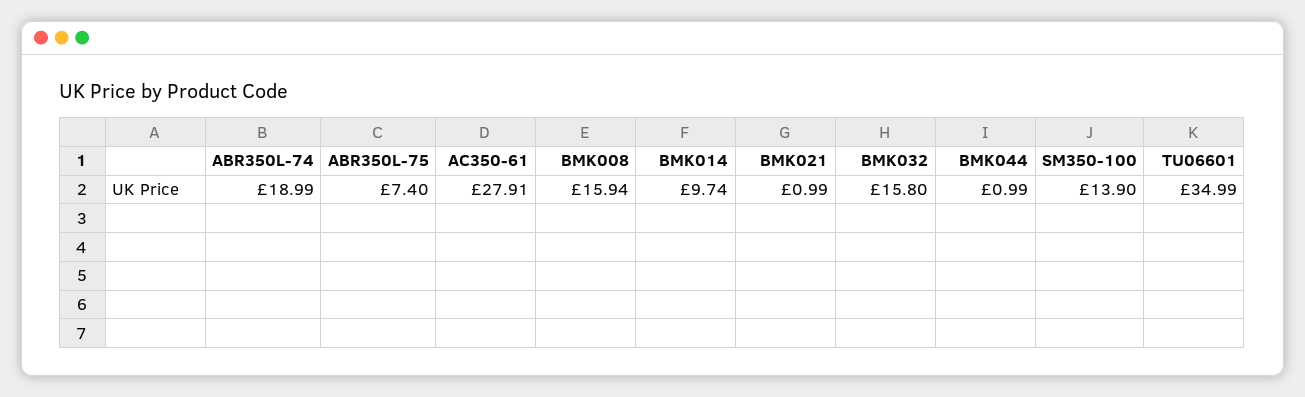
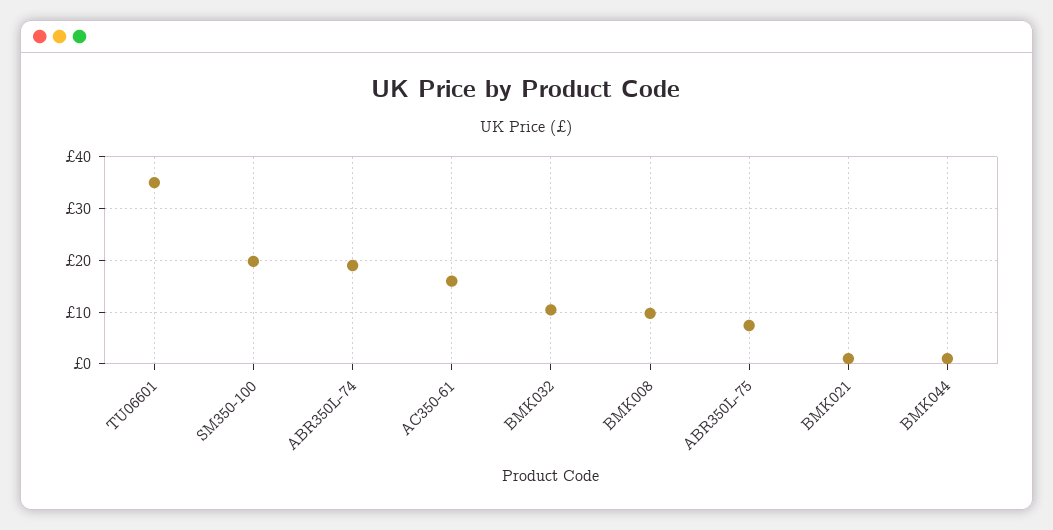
AC350-61: 27.91 -> 16
BMK008: 15.94 -> 10
BMK014: 9.74 -> none
BMK032: 15.8 -> 10
SM350-100: 13.9 -> 20

